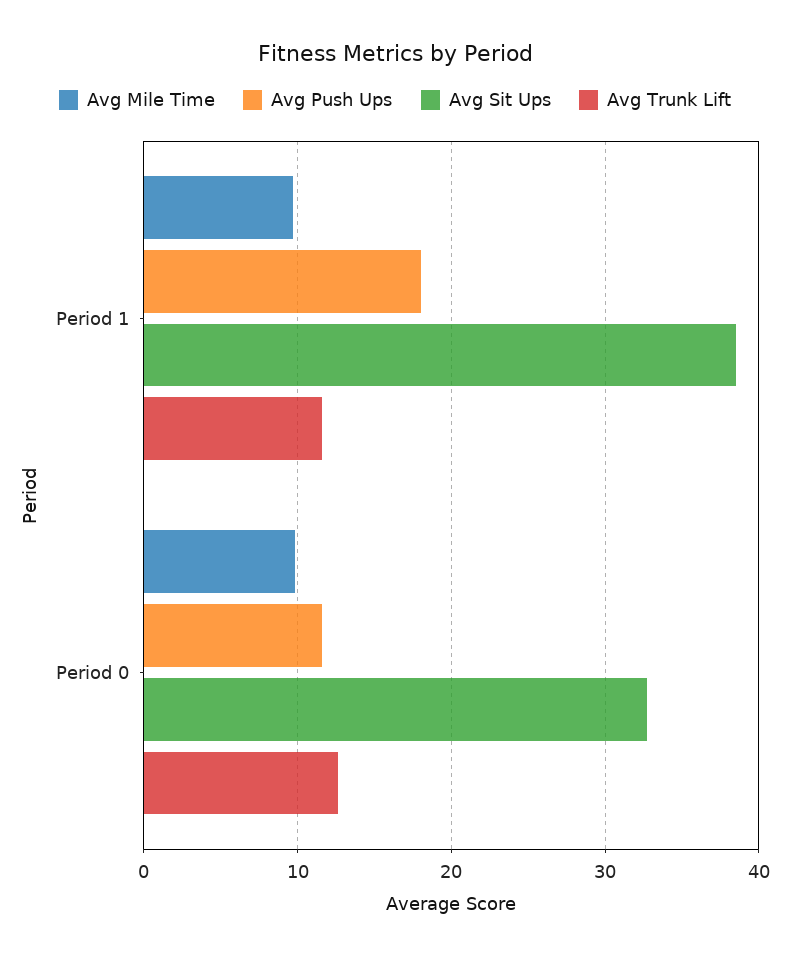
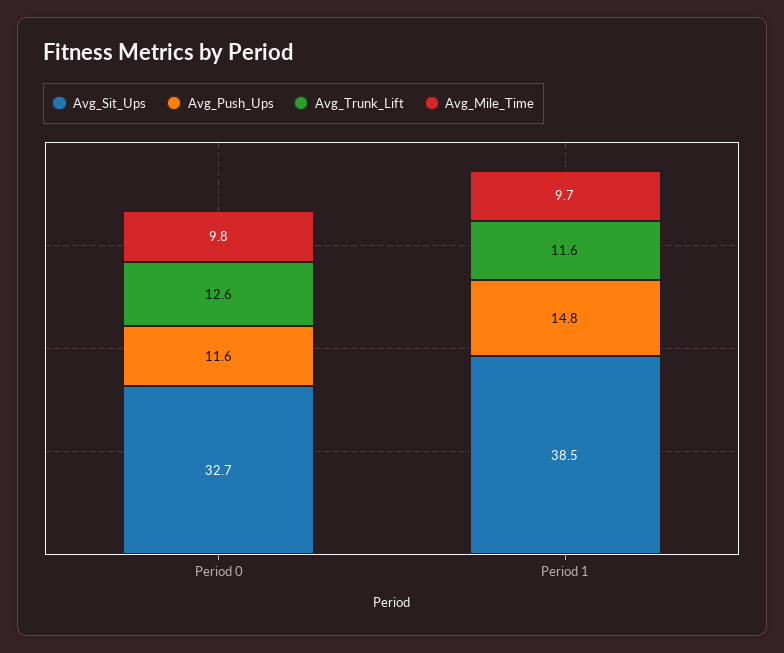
Avg Push Ups, Period 1: 18 -> 14.8

